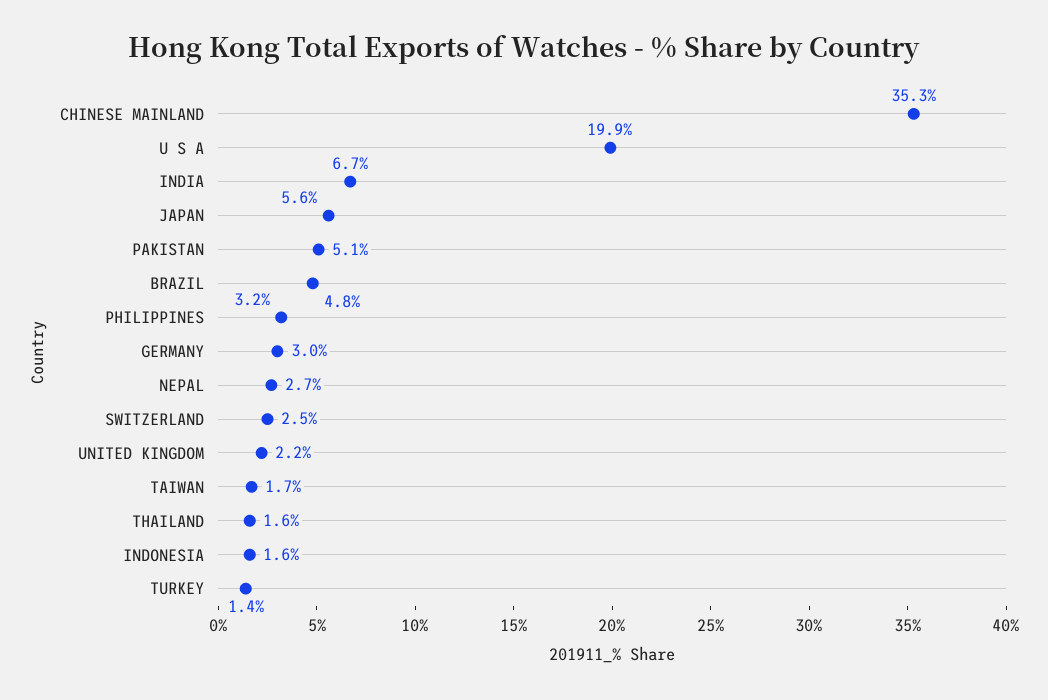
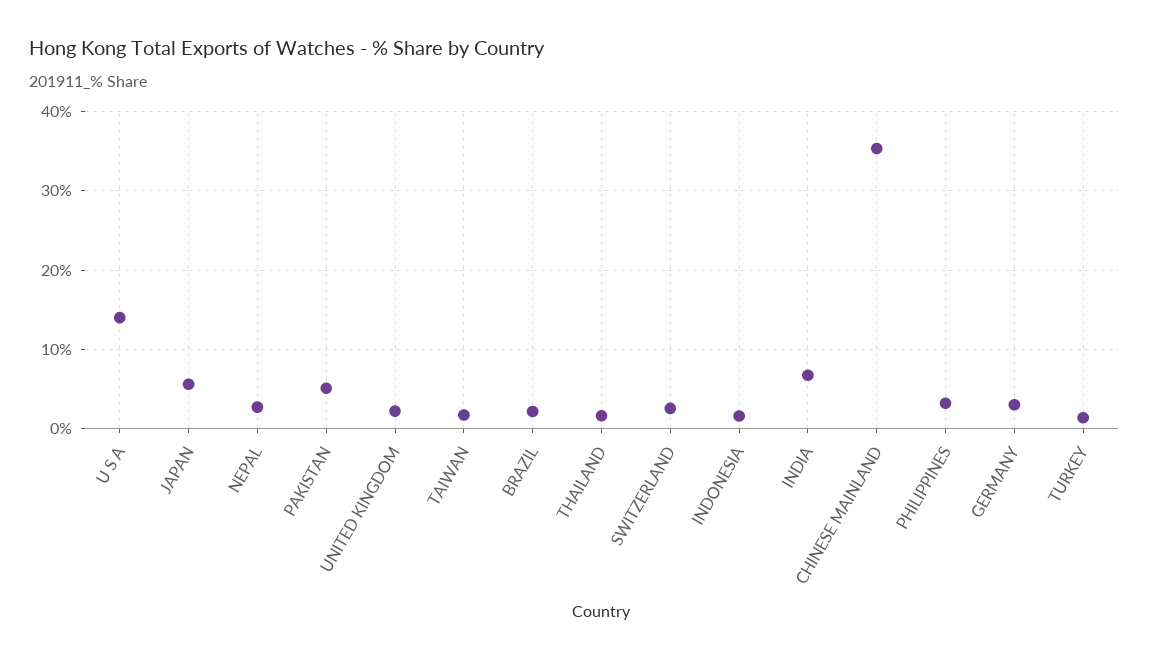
U S A: 19.9 -> 14
BRAZIL: 4.8 -> 2

